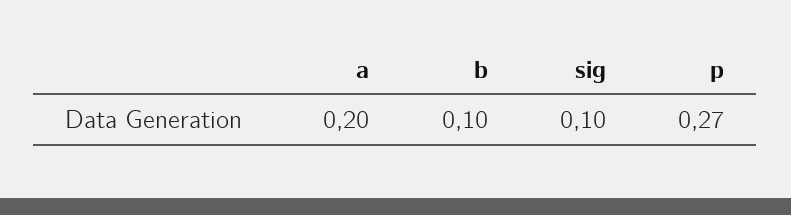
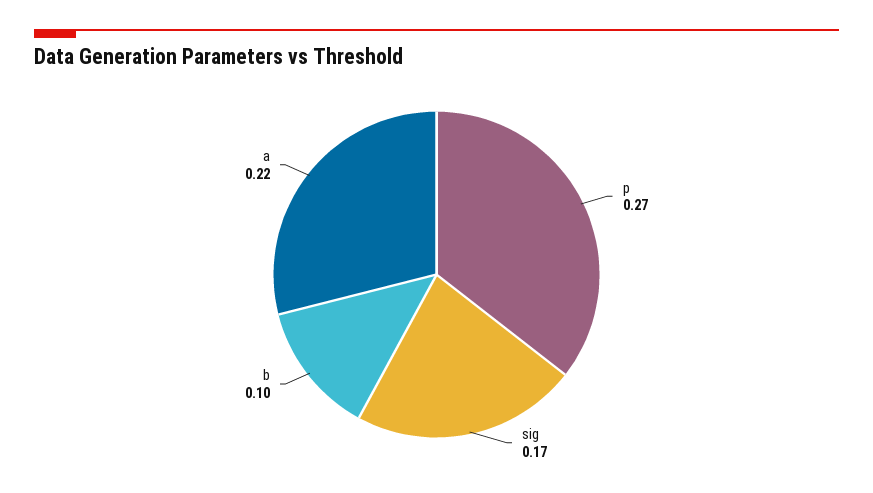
a: 0.2 -> 0.22
sig: 0.1 -> 0.17

